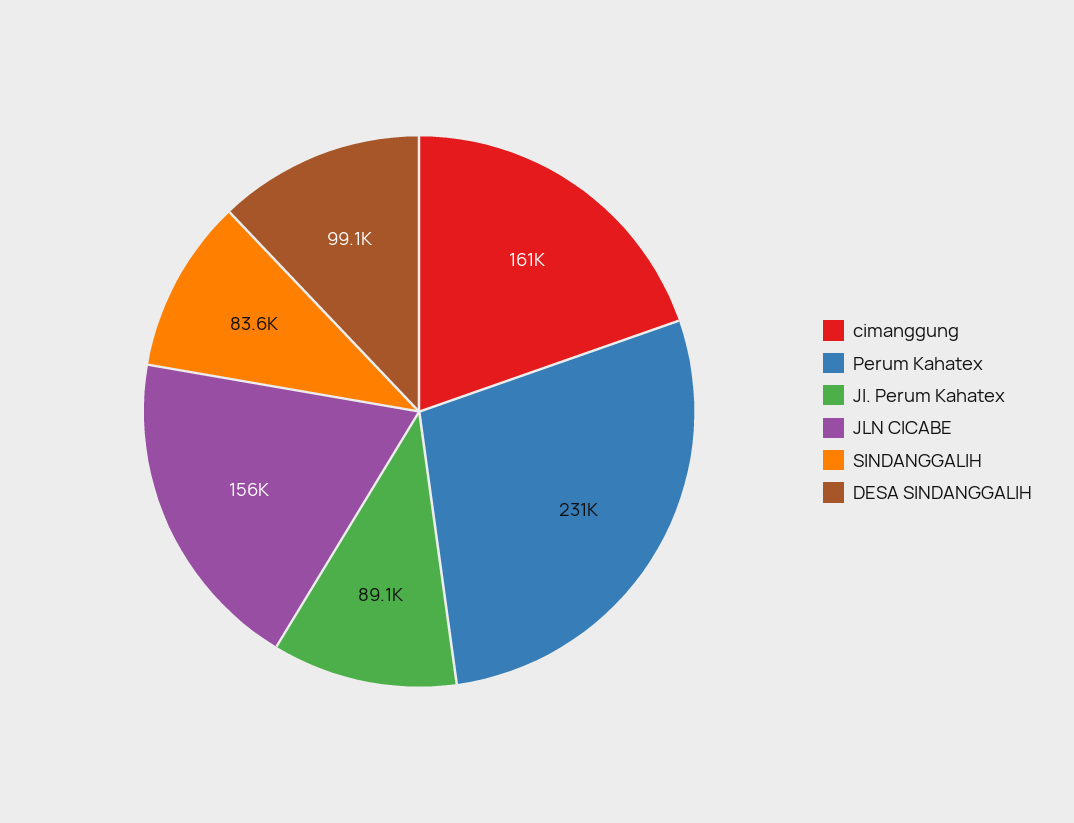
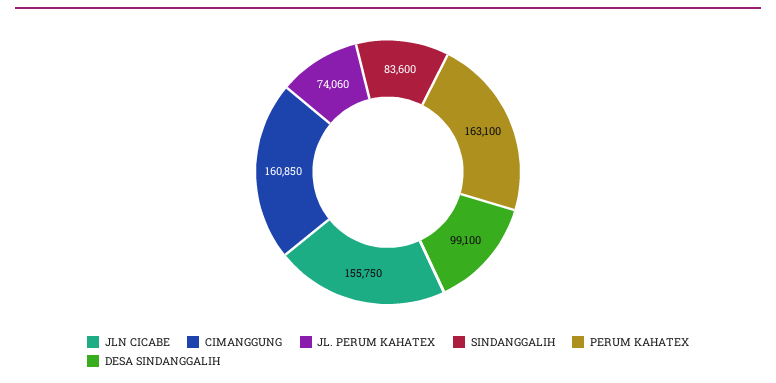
Perum Kahatex: 231000 -> 163100
Jl. Perum Kahatex: 89100 -> 74060

